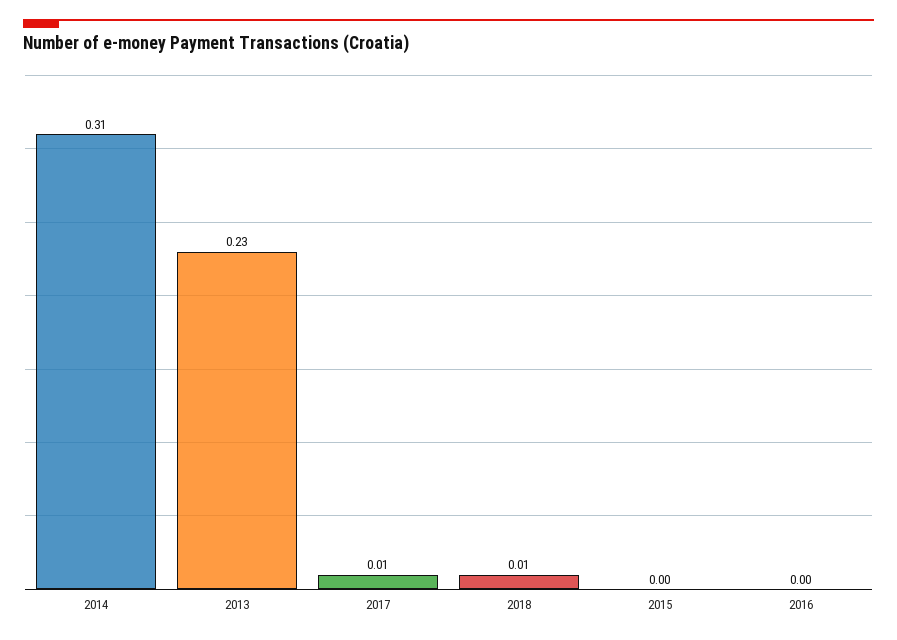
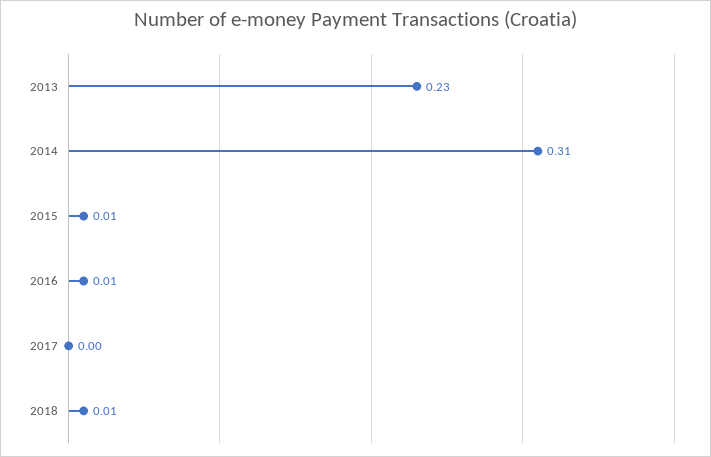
2017: 0.01 -> 0
2015: 0 -> 0.01
2016: 0 -> 0.01

